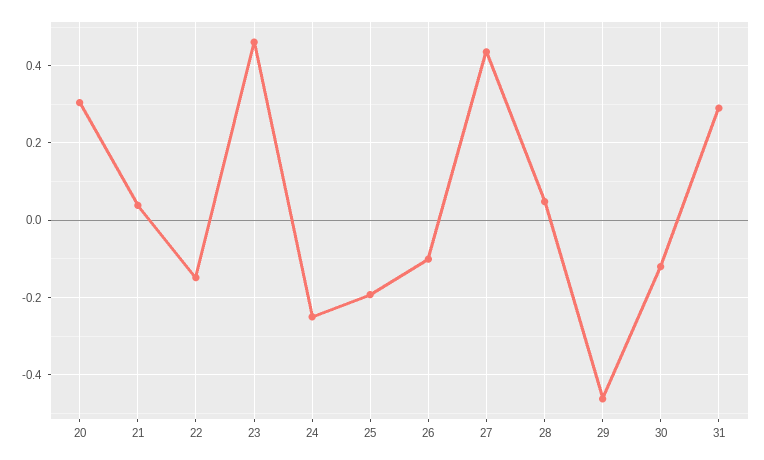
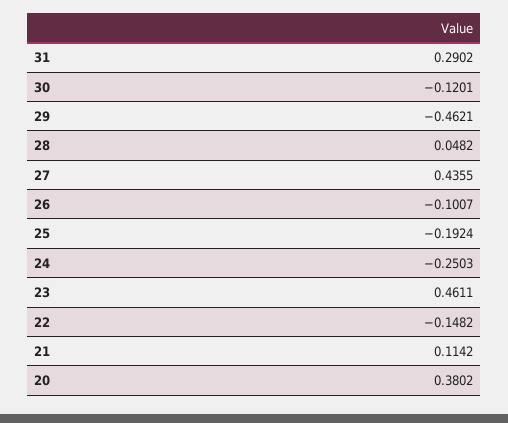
20: 0.3 -> 0.3802
21: 0.04 -> 0.1142

